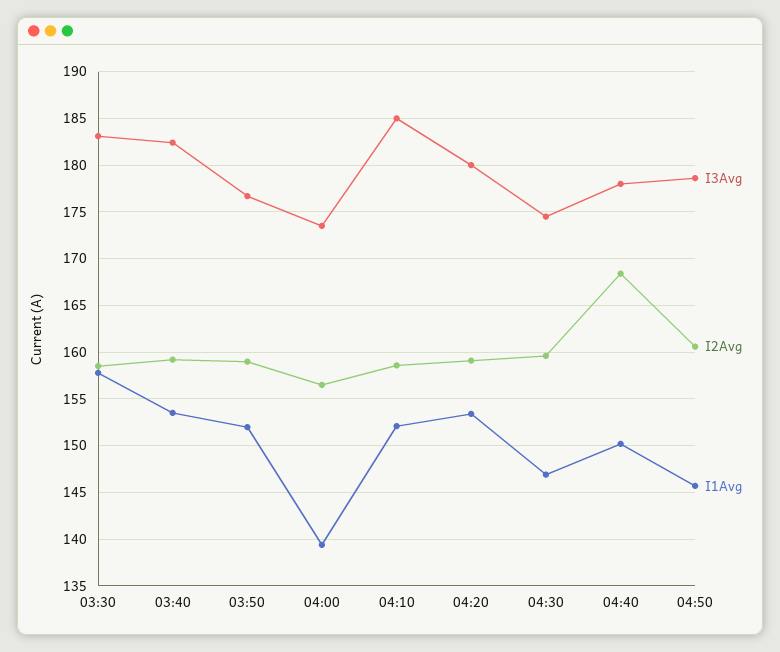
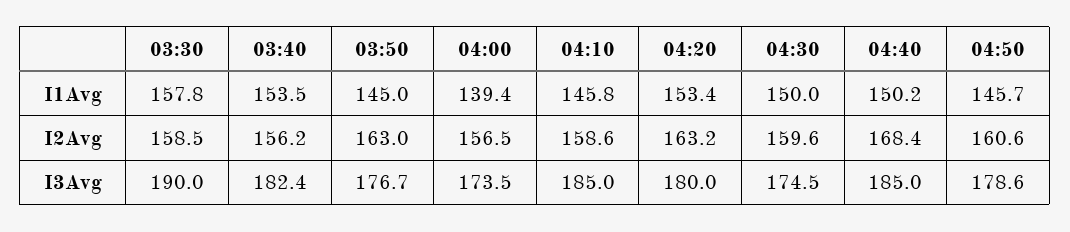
I3Avg, 03:30: 183 -> 190
I2Avg, 03:40: 159 -> 156.2
I2Avg, 03:50: 159 -> 163
I1Avg, 03:50: 152 -> 145
I1Avg, 04:10: 152 -> 145.8
I2Avg, 04:20: 159 -> 163.2
I1Avg, 04:30: 147 -> 150
I3Avg, 04:40: 178 -> 185

